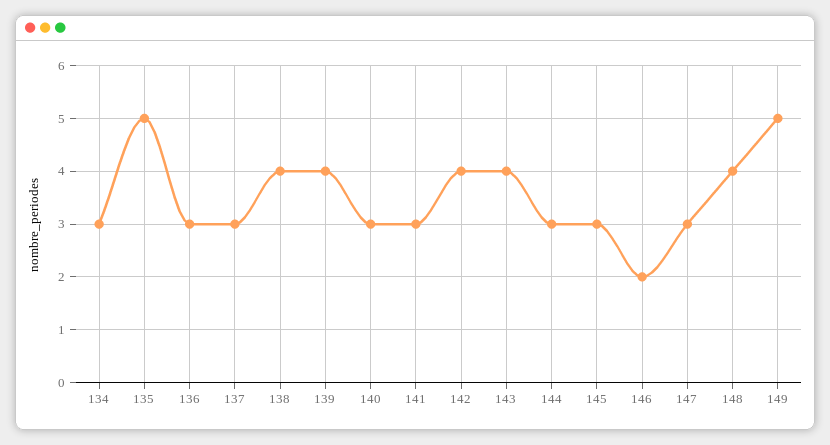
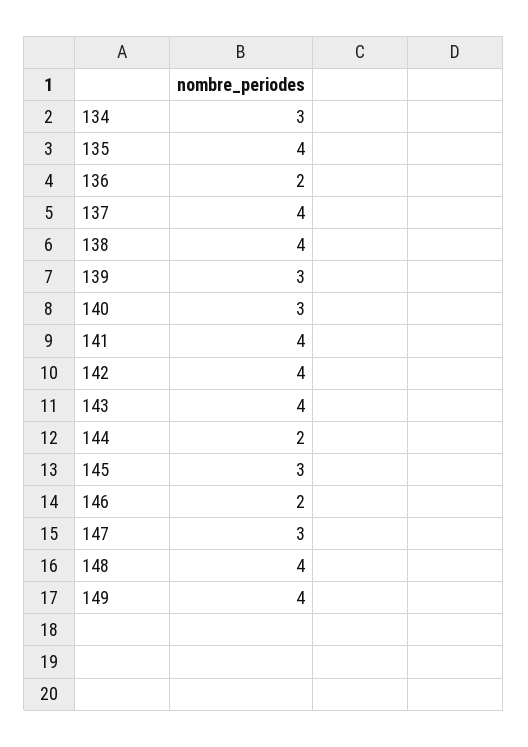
135: 5 -> 4
136: 3 -> 2
137: 3 -> 4
139: 4 -> 3
141: 3 -> 4
144: 3 -> 2
149: 5 -> 4

